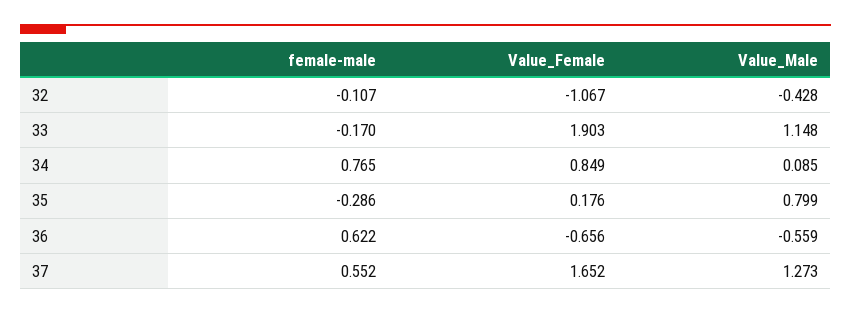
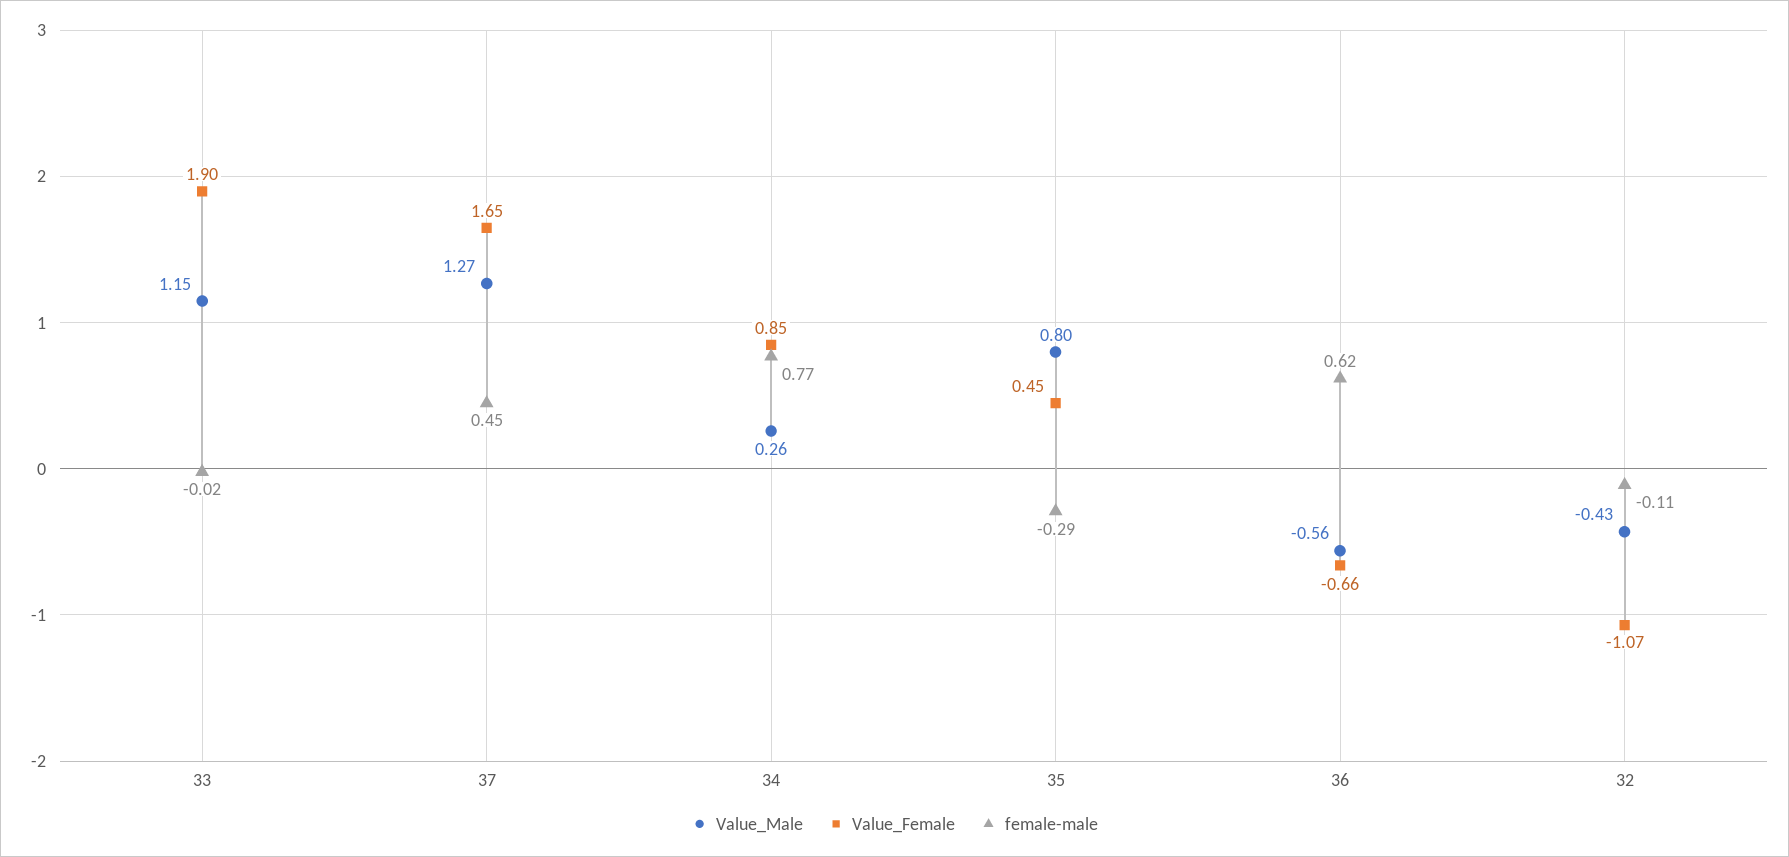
female-male, 33: -0.17 -> -0.02
Value_Male, 34: 0.085 -> 0.26
Value_Female, 35: 0.176 -> 0.45
female-male, 37: 0.552 -> 0.45

